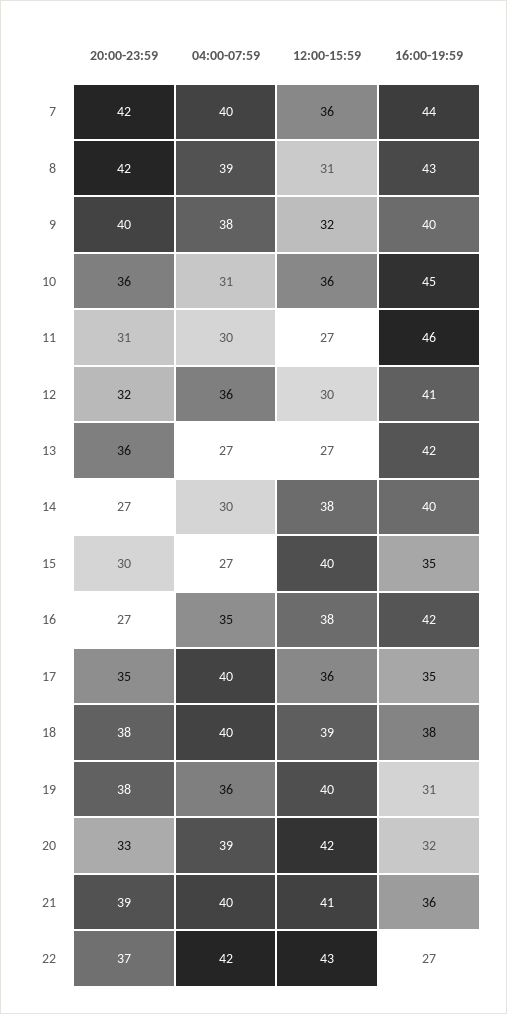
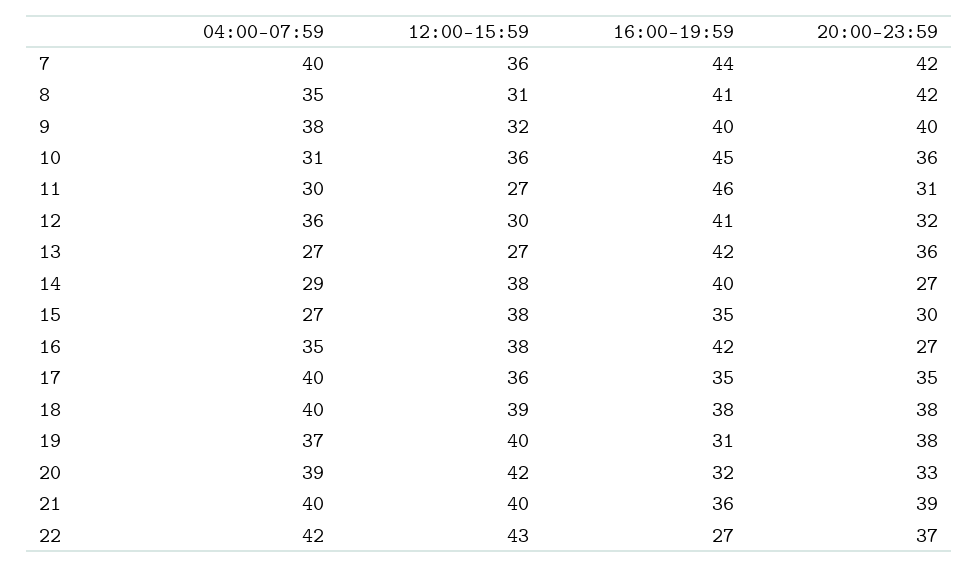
04:00-07:59, 8: 39 -> 35
16:00-19:59, 8: 43 -> 41
04:00-07:59, 14: 30 -> 29
12:00-15:59, 15: 40 -> 38
04:00-07:59, 19: 36 -> 37
12:00-15:59, 21: 41 -> 40

